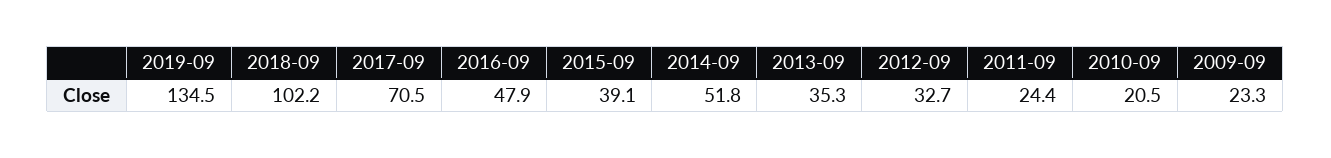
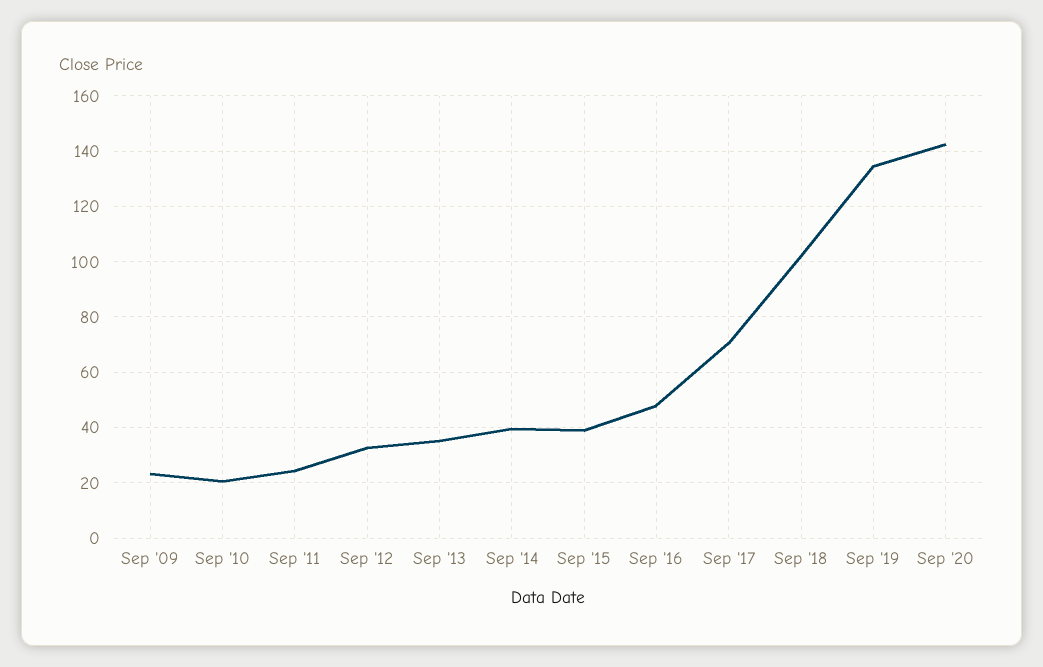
2014-09: 51.8 -> 40
Sep '20: none -> 142.5

